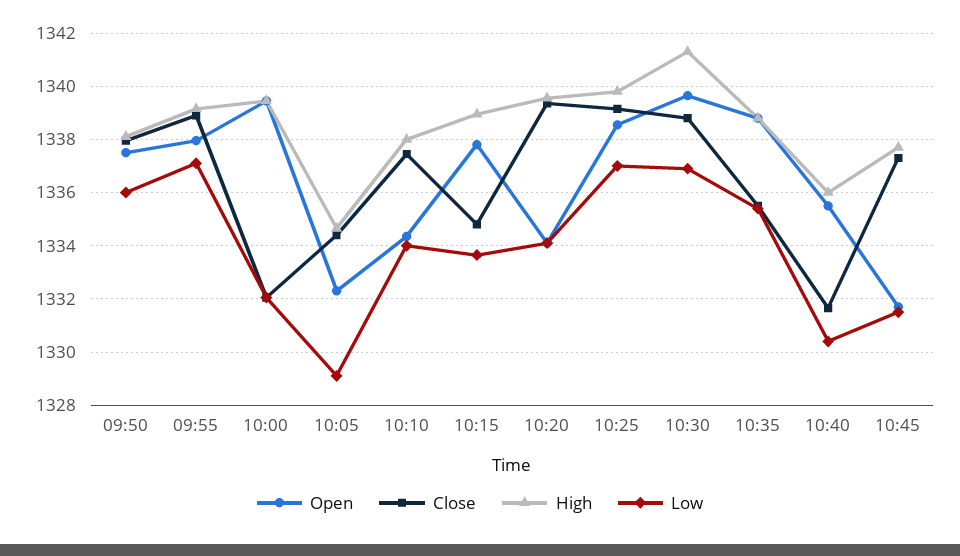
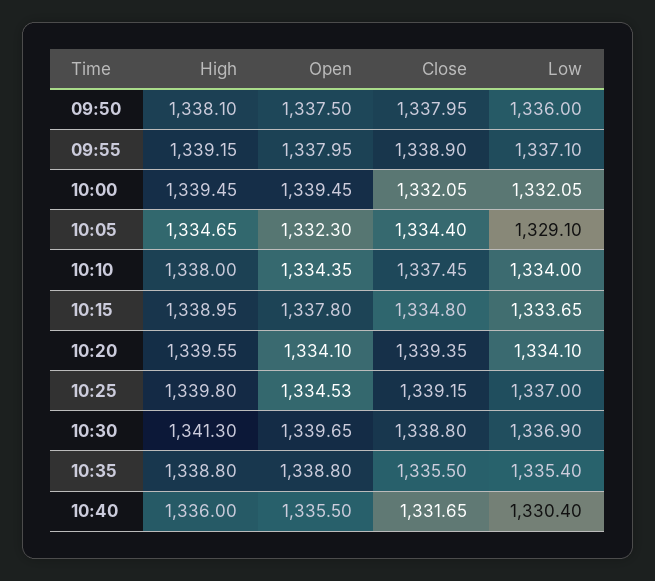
Open, 10:25: 1338.5 -> 1334.53
Open, 10:45: 1331.75 -> none
Close, 10:45: 1337.25 -> none
High, 10:45: 1337.75 -> none
Low, 10:45: 1331.5 -> none

